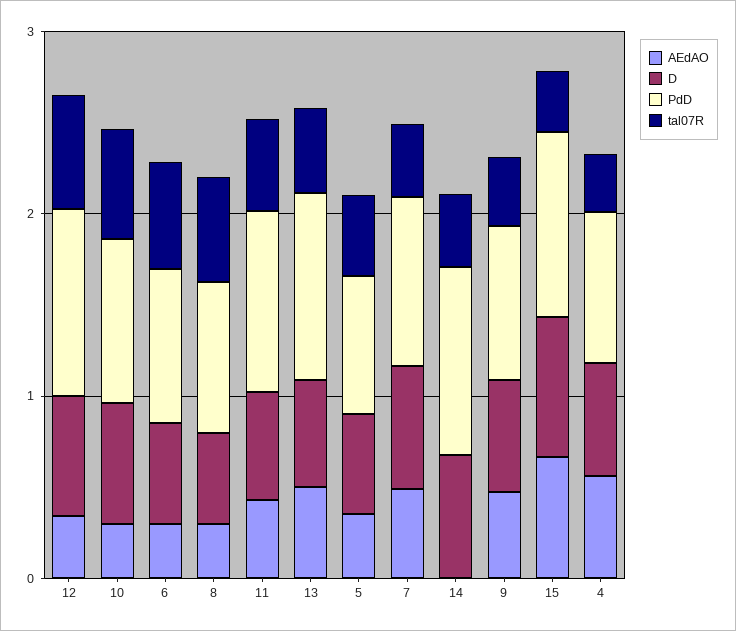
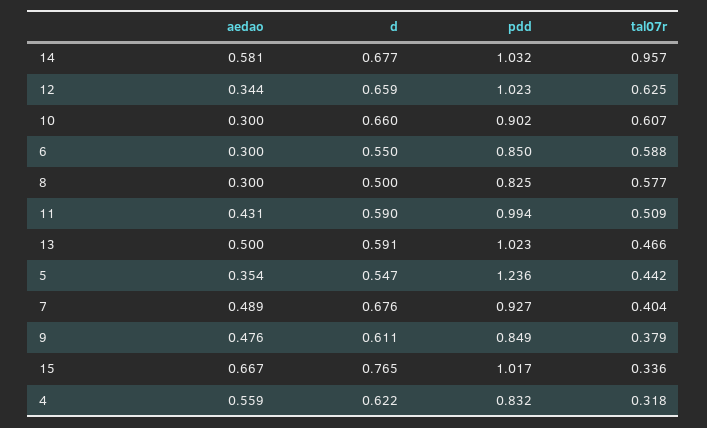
PdD, 5: 0.8 -> 1.236
AEdAO, 14: 0 -> 0.581
tal07R, 14: 0.4 -> 0.957

